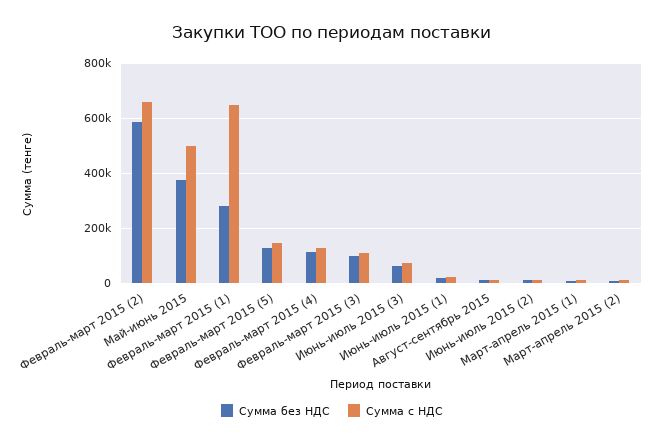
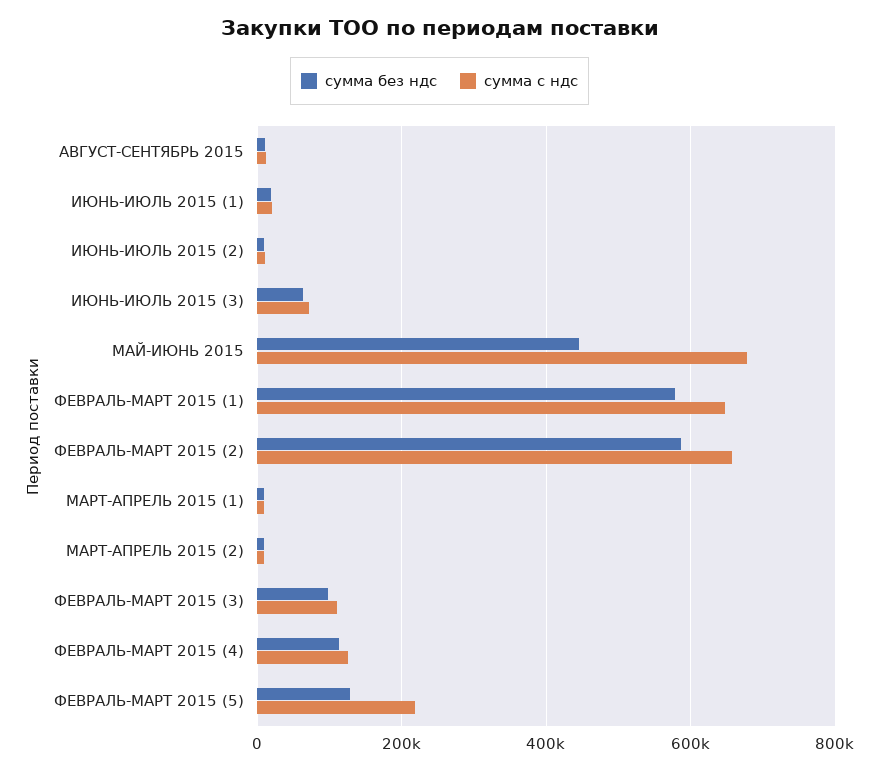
Сумма без НДС, Май-июнь 2015: 375000 -> 440000
Сумма с НДС, Май-июнь 2015: 500000 -> 680000
Сумма без НДС, Февраль-март 2015 (1): 275000 -> 580000
Сумма с НДС, Февраль-март 2015 (5): 150000 -> 220000

